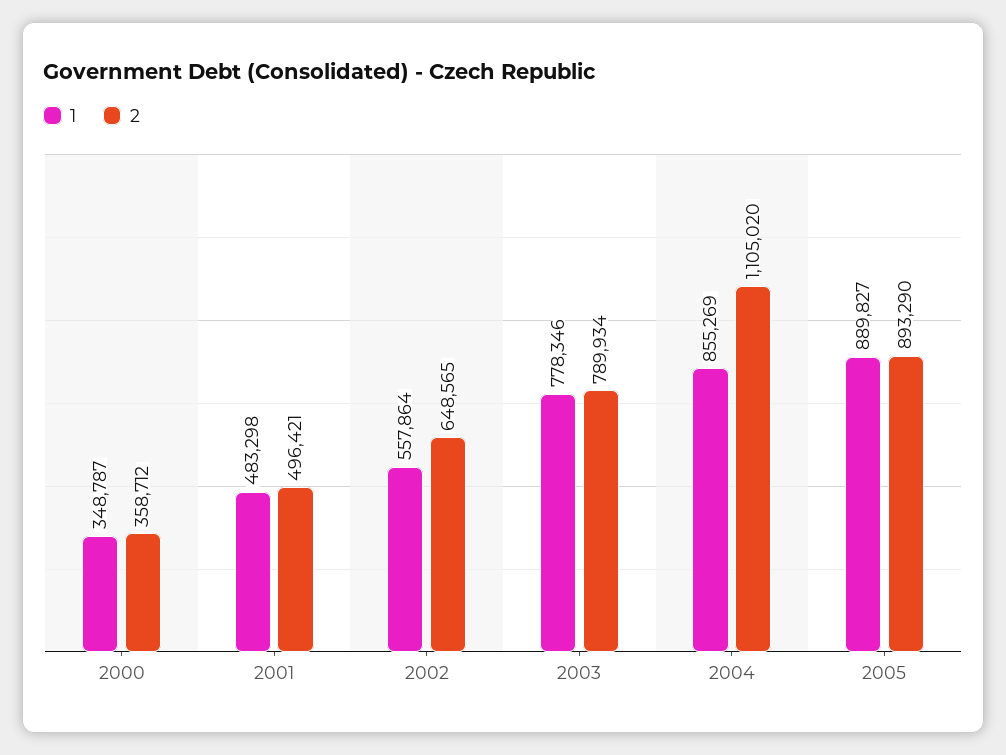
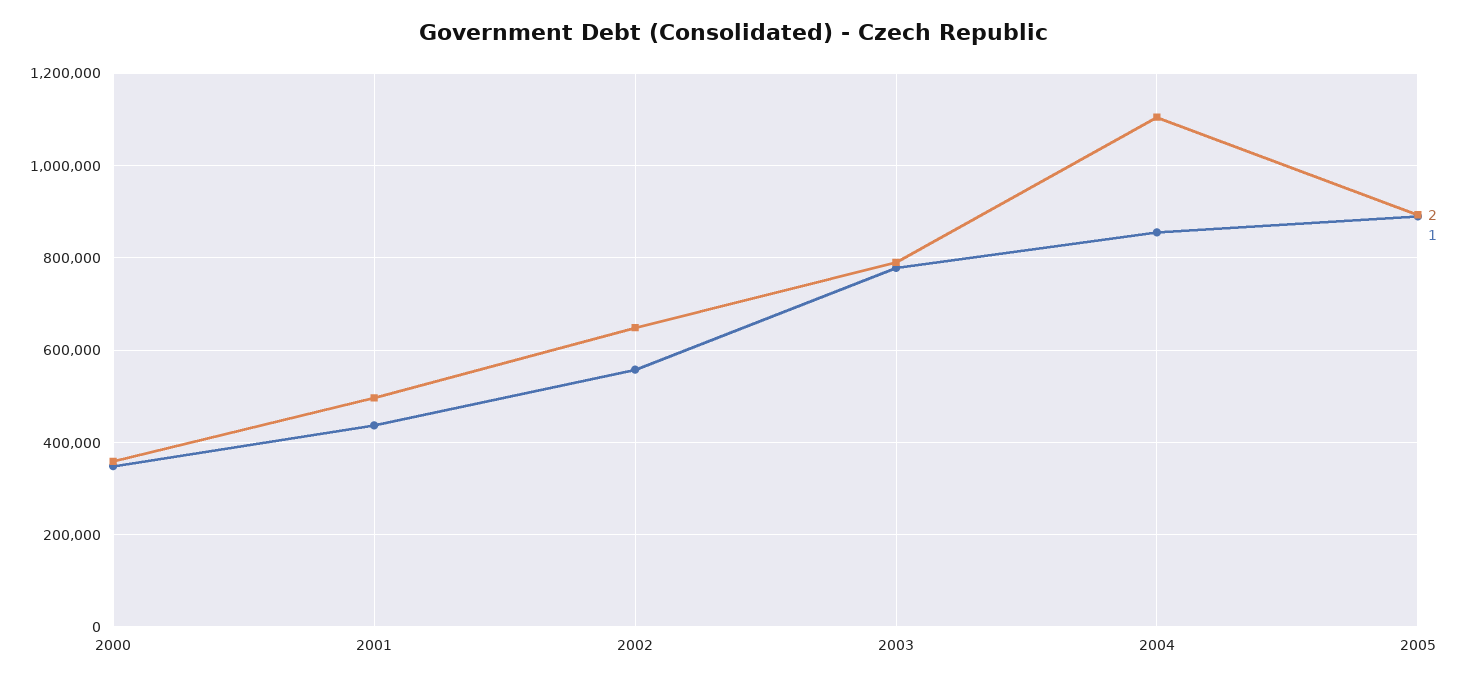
1, 2001: 483298 -> 440000

